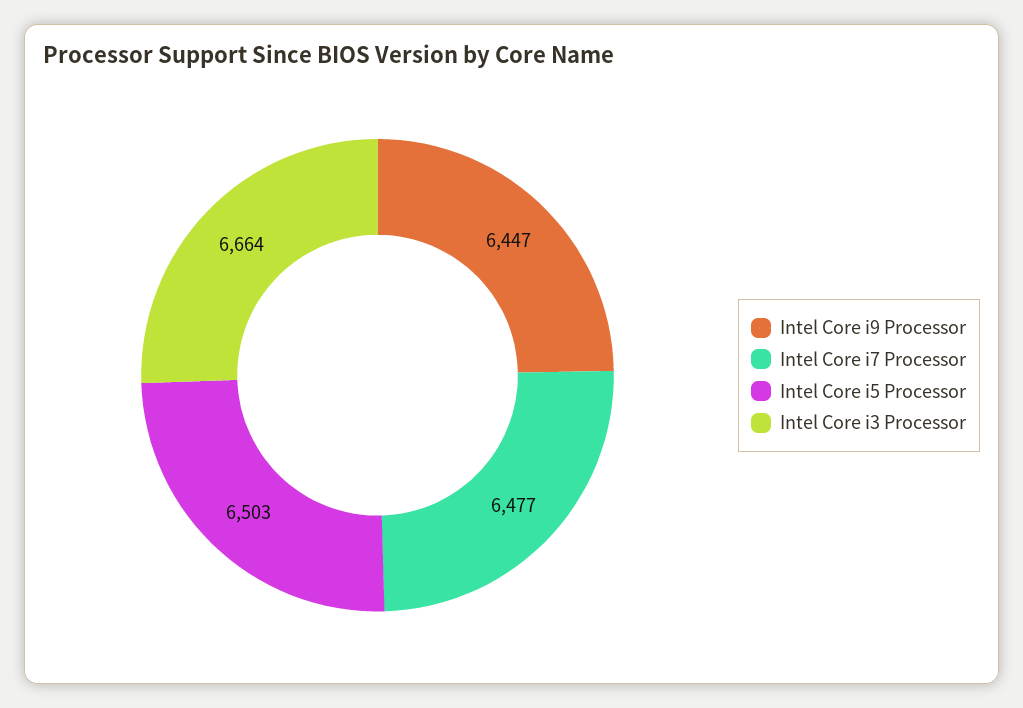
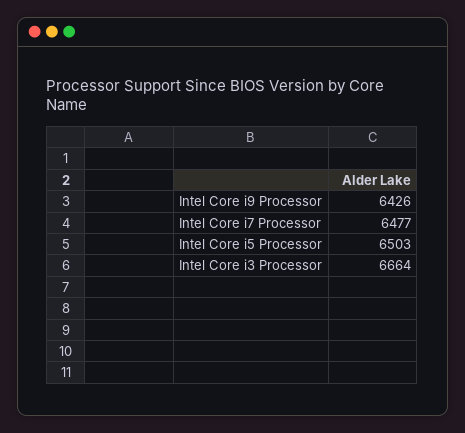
Intel Core i9 Processor: 6447 -> 6426

